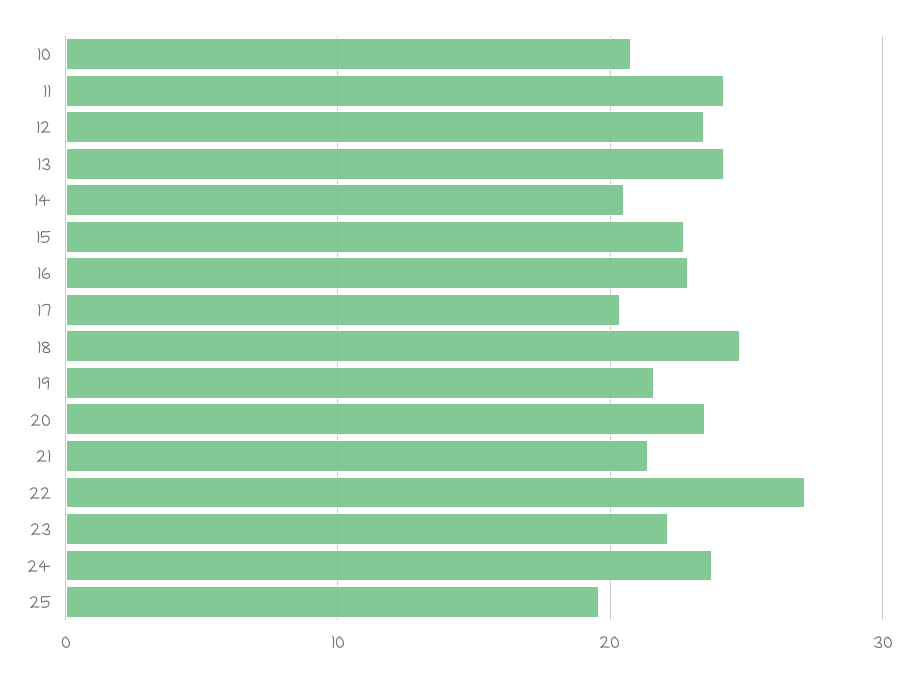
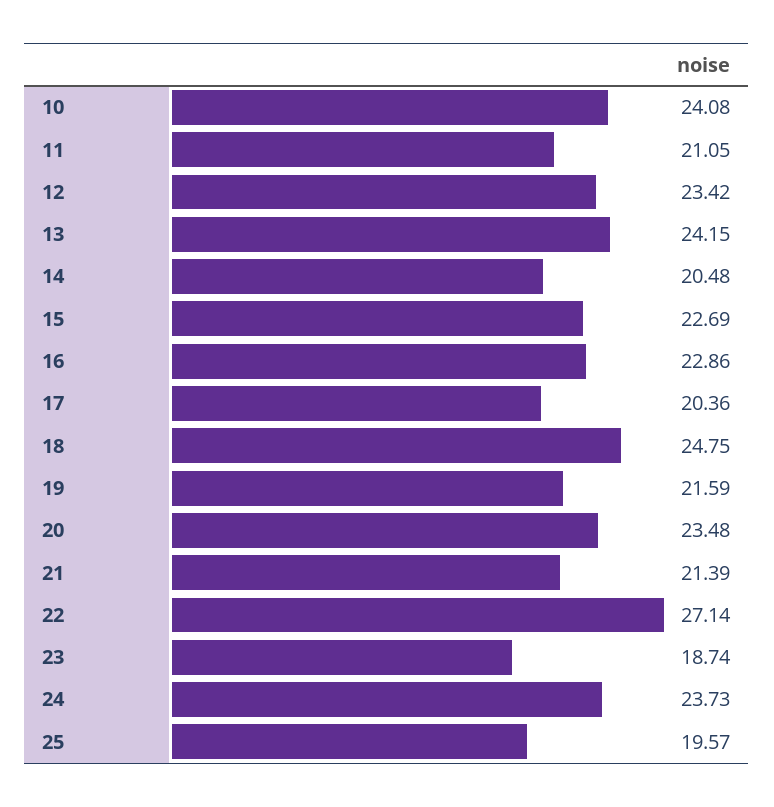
10: 21 -> 24.08
11: 24 -> 21.05
23: 22 -> 18.74

